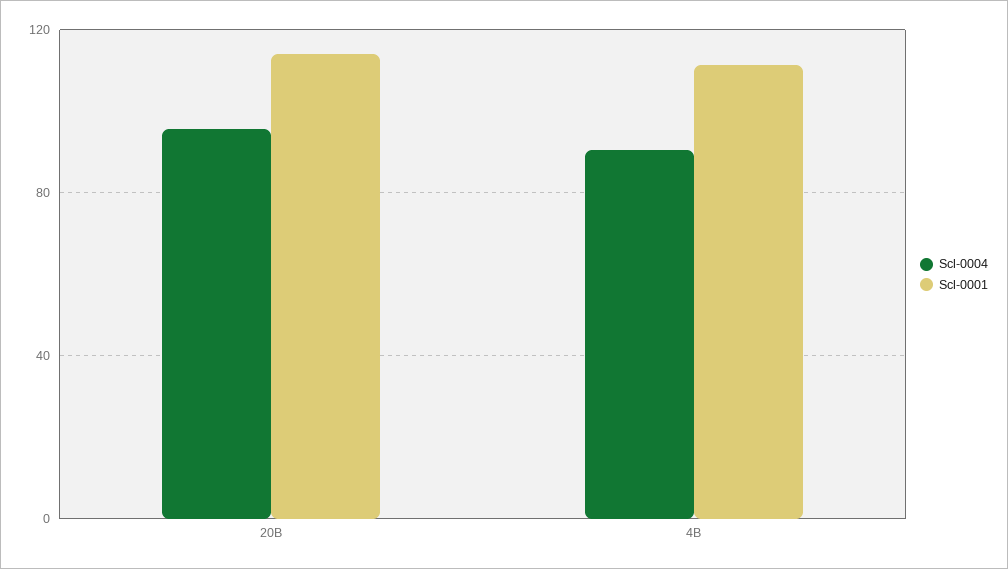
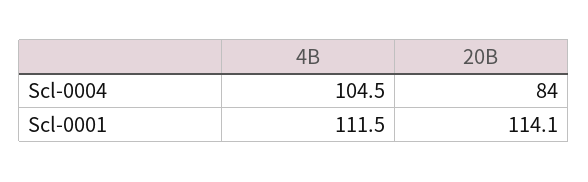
Scl-0004, 20B: 95 -> 84
Scl-0004, 4B: 90 -> 104.5

